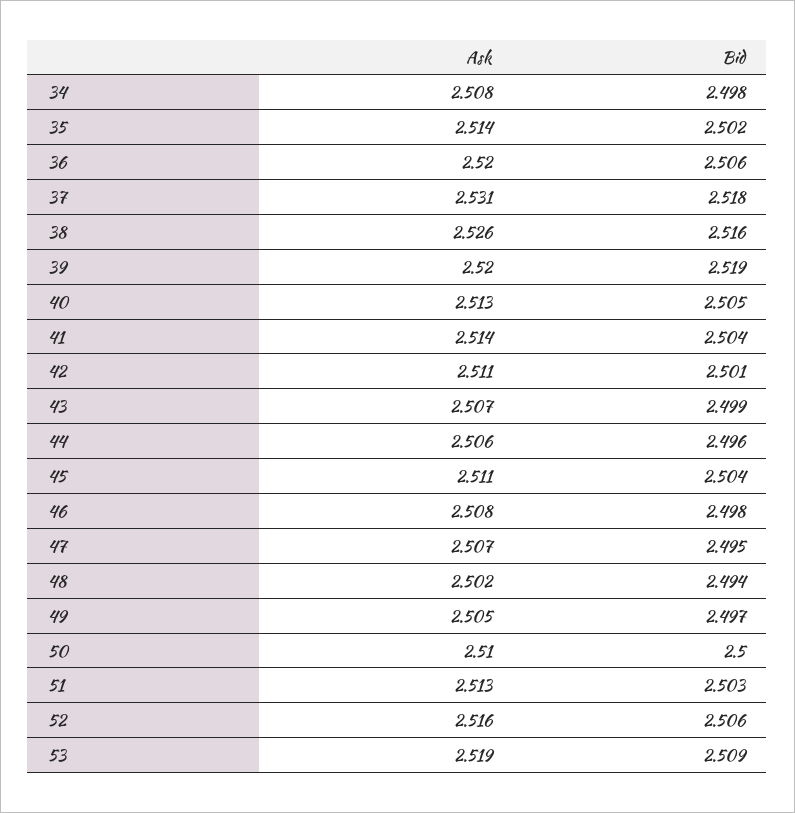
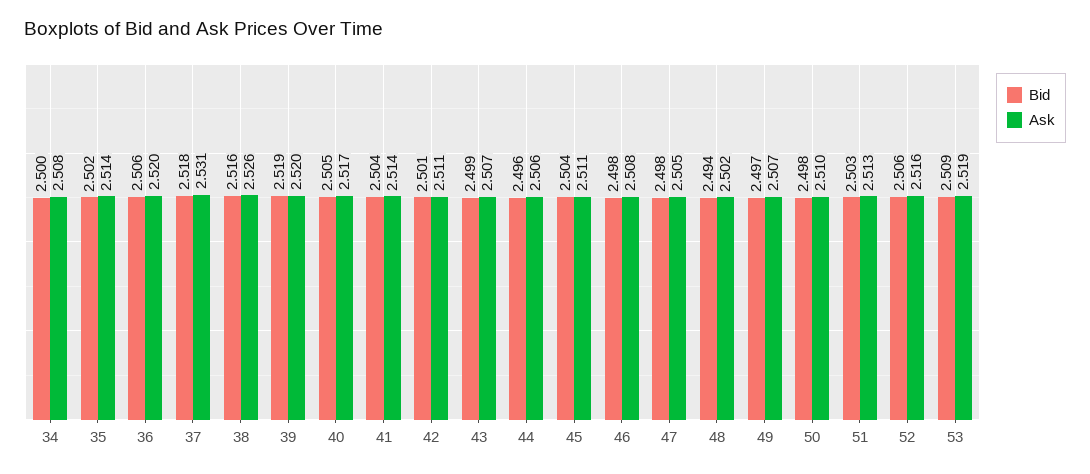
Bid, 34: 2.498 -> 2.5
Ask, 40: 2.513 -> 2.517
Ask, 47: 2.507 -> 2.505
Bid, 47: 2.495 -> 2.498
Ask, 49: 2.505 -> 2.507
Bid, 50: 2.5 -> 2.498

